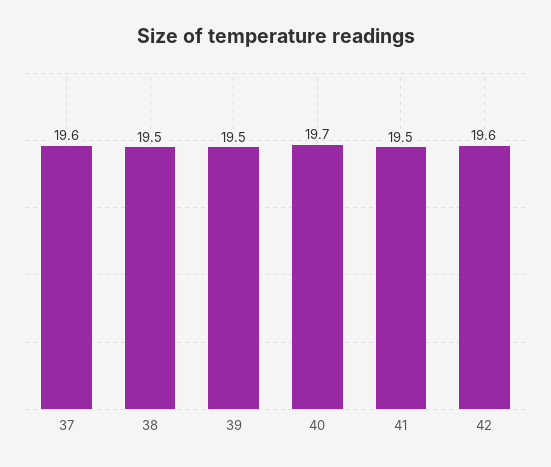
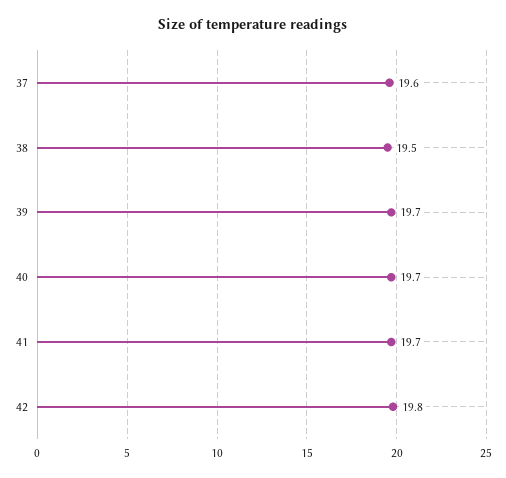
39: 19.5 -> 19.7
41: 19.5 -> 19.7
42: 19.6 -> 19.8

